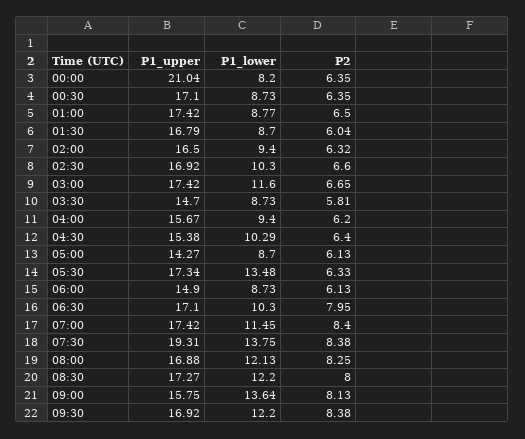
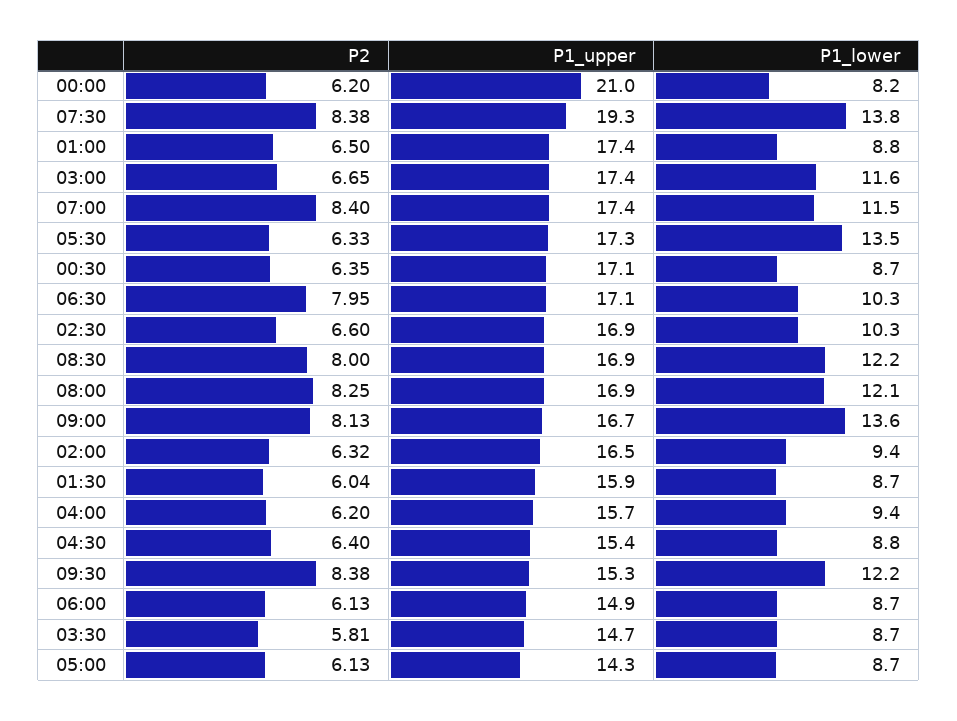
P2, 00:00: 6.35 -> 6.2
P1_upper, 01:30: 16.79 -> 15.9
P1_lower, 04:30: 10.29 -> 8.8
P1_upper, 08:30: 17.27 -> 16.9
P1_upper, 09:00: 15.75 -> 16.7
P1_upper, 09:30: 16.92 -> 15.3

